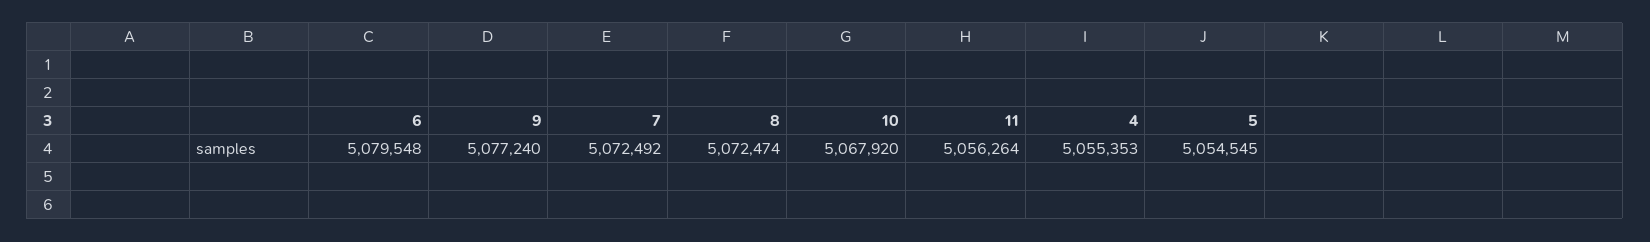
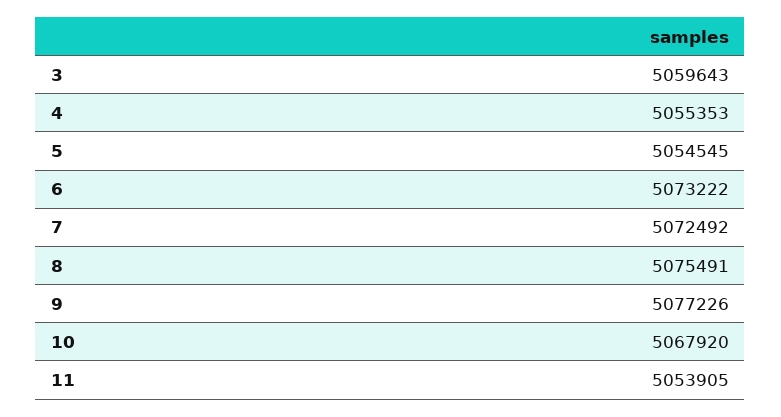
6: 5079548 -> 5073222
9: 5077240 -> 5077226
8: 5072474 -> 5075491
11: 5056264 -> 5053905
3: none -> 5059643

